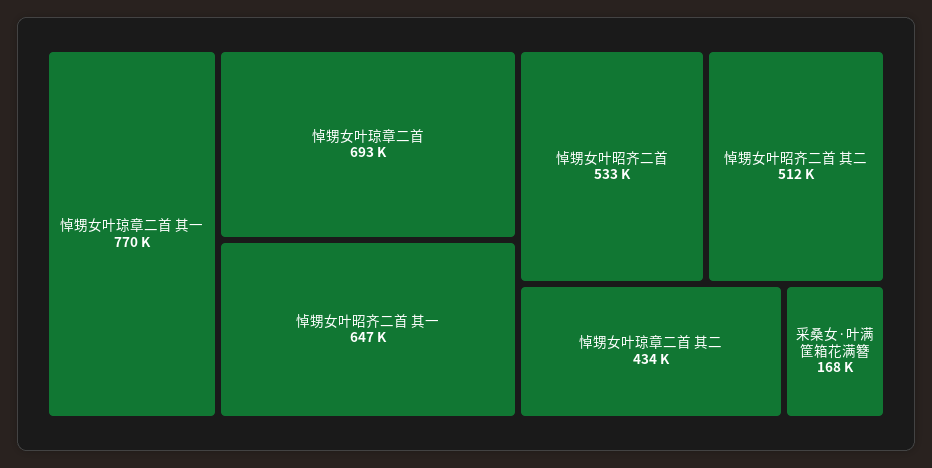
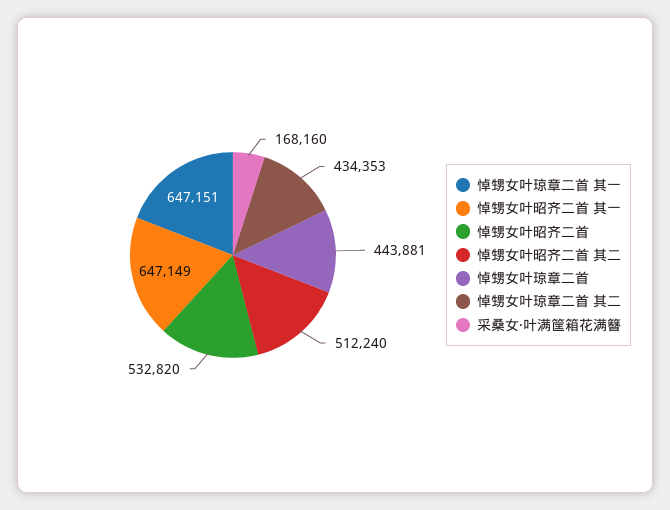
悼甥女叶琼章二首 其一: 770000 -> 647151
悼甥女叶琼章二首: 693000 -> 443881

